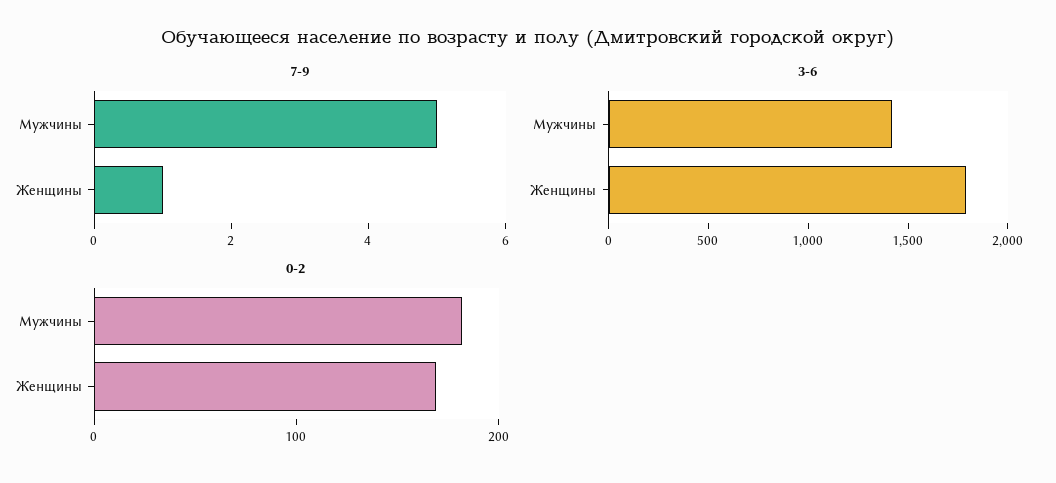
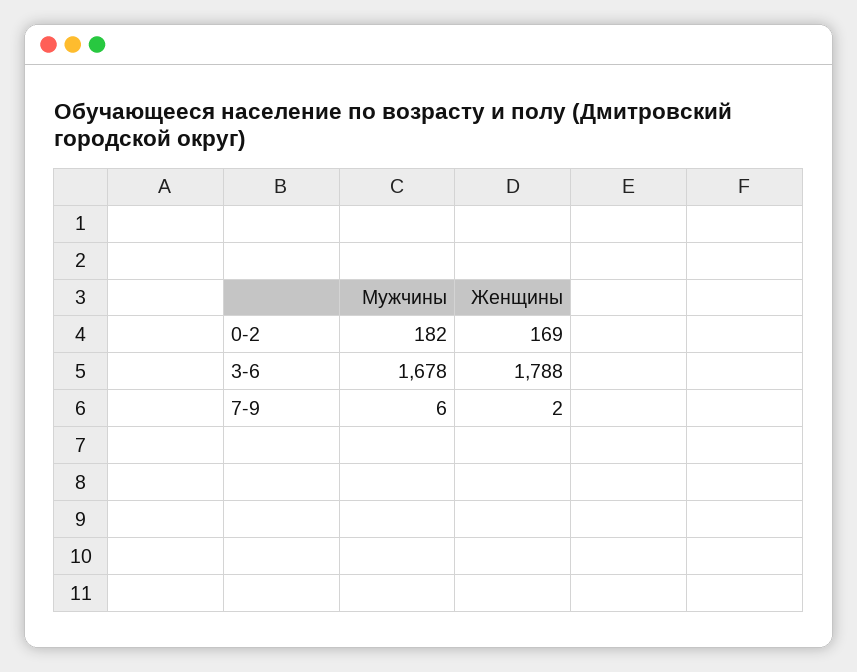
7-9, Мужчины: 5 -> 6
7-9, Женщины: 1 -> 2
3-6, Мужчины: 1400 -> 1678

